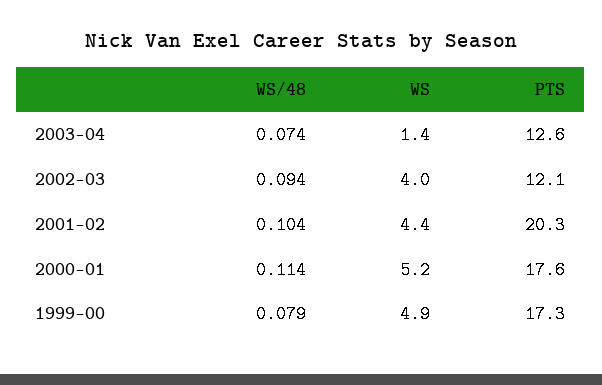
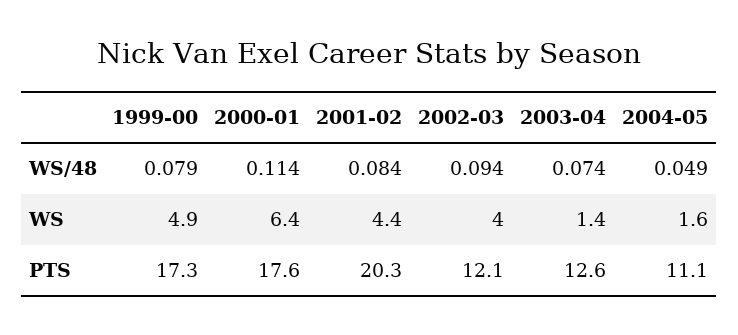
WS/48, 2001-02: 0.104 -> 0.084
WS, 2000-01: 5.2 -> 6.4
WS/48, 2004-05: none -> 0.049
WS, 2004-05: none -> 1.6
PTS, 2004-05: none -> 11.1

